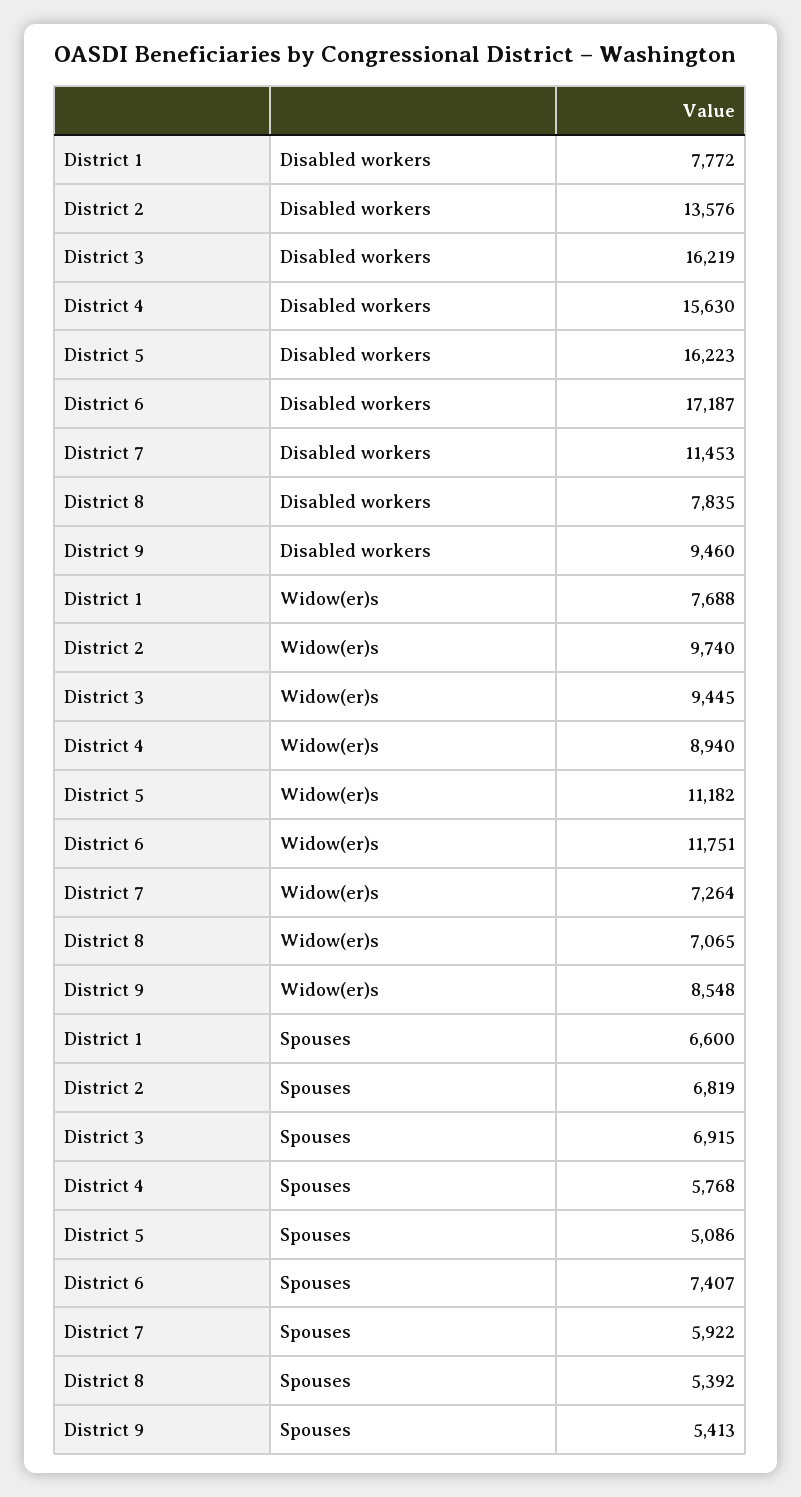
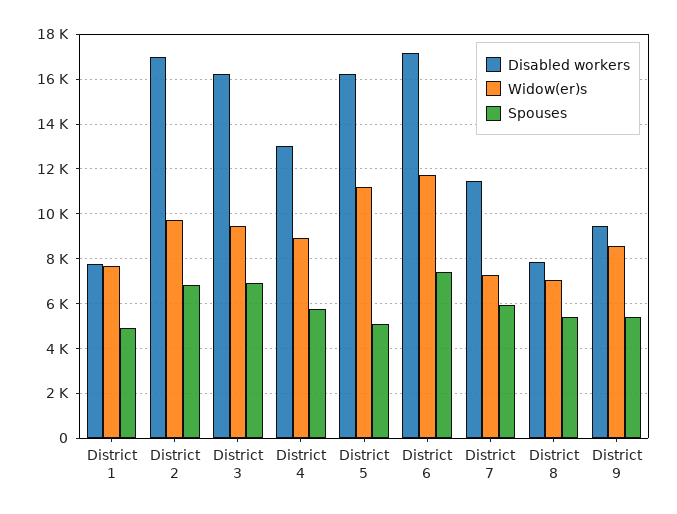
Disabled workers, District 2: 13576 -> 17000
Disabled workers, District 4: 15630 -> 13000
Spouses, District 1: 6600 -> 5000

